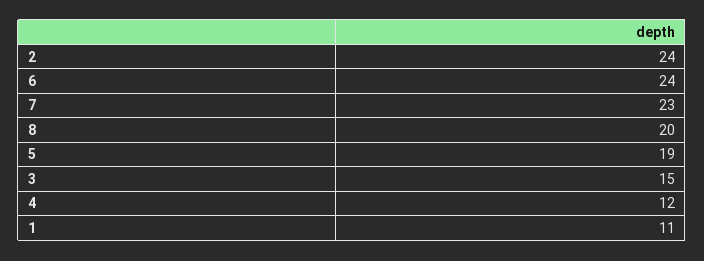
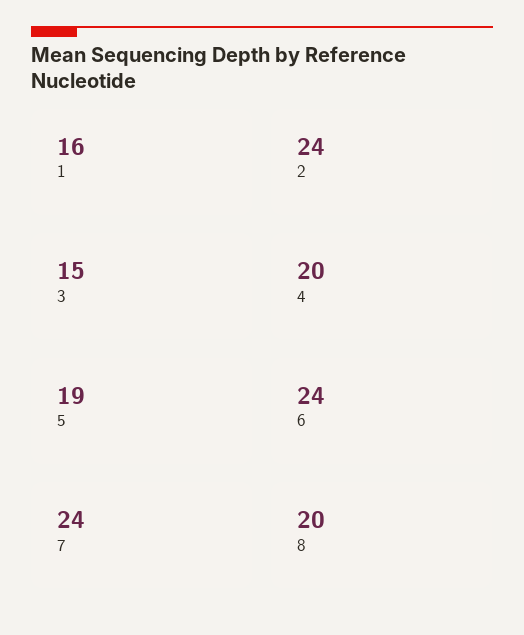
7: 23 -> 24
4: 12 -> 20
1: 11 -> 16

